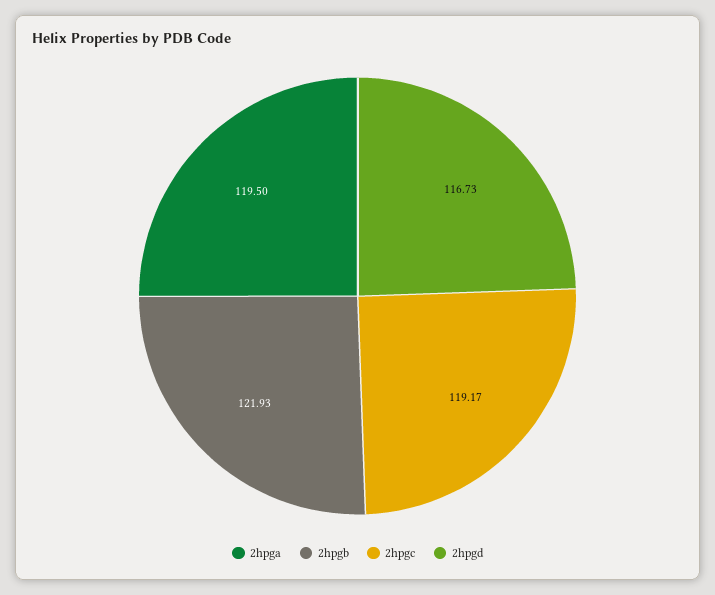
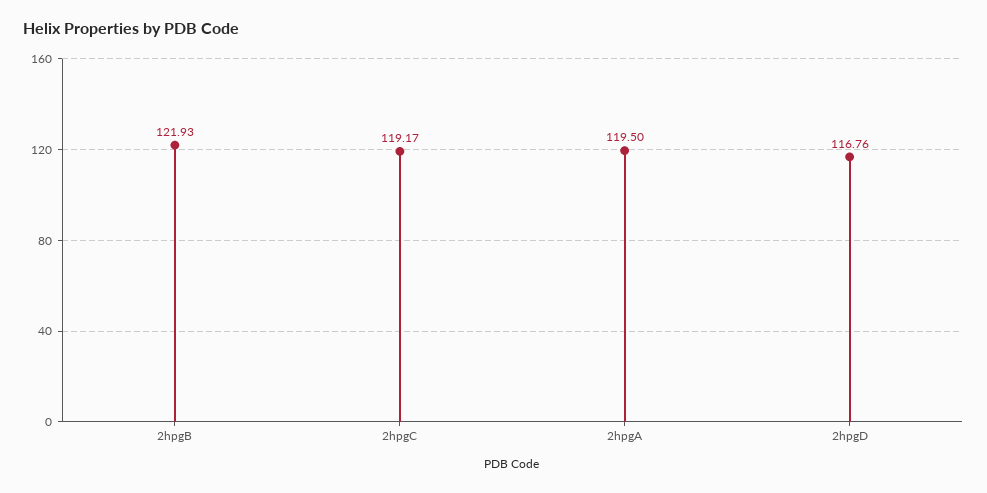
2hpgd: 116.73 -> 116.76

